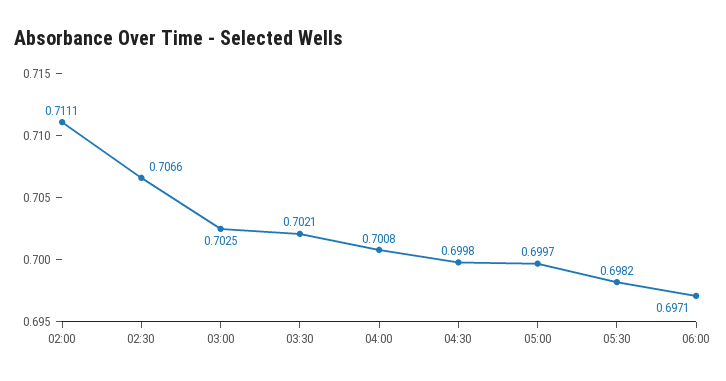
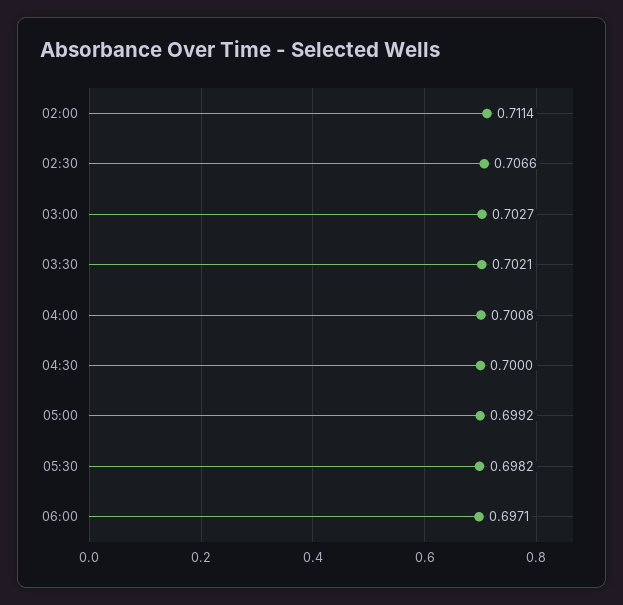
02:00: 0.7111 -> 0.7114
03:00: 0.7025 -> 0.7027
04:30: 0.6998 -> 0.7
05:00: 0.6997 -> 0.6992

